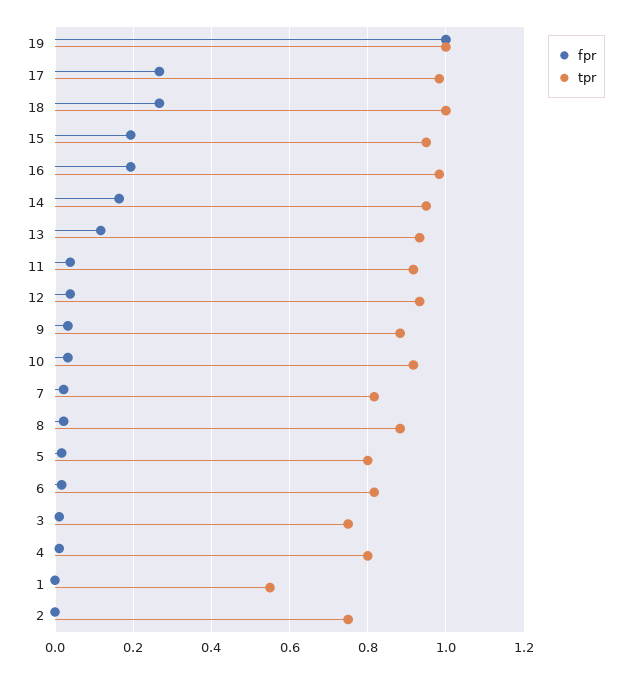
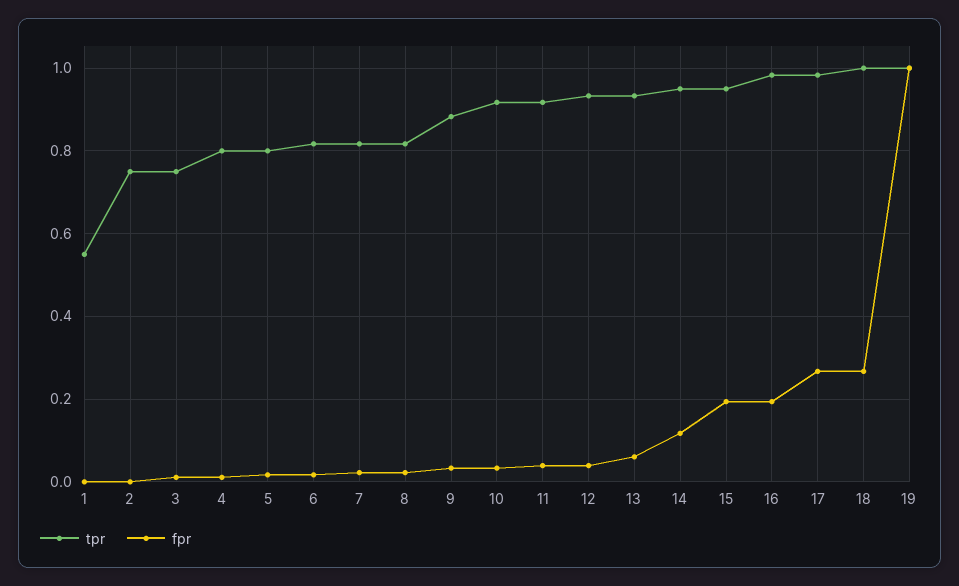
fpr, 14: 0.16 -> 0.12
fpr, 13: 0.12 -> 0.06
tpr, 8: 0.88 -> 0.82

